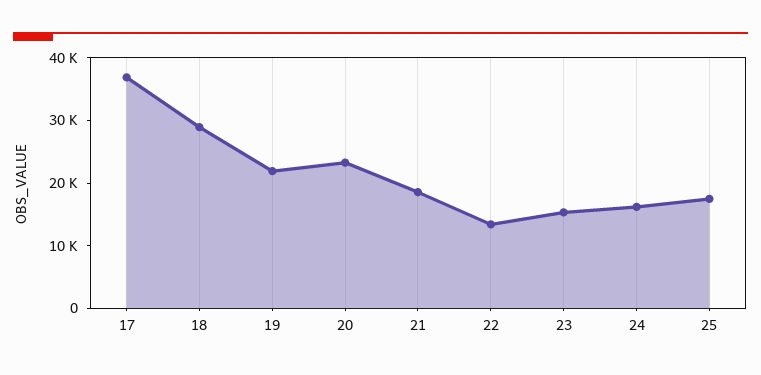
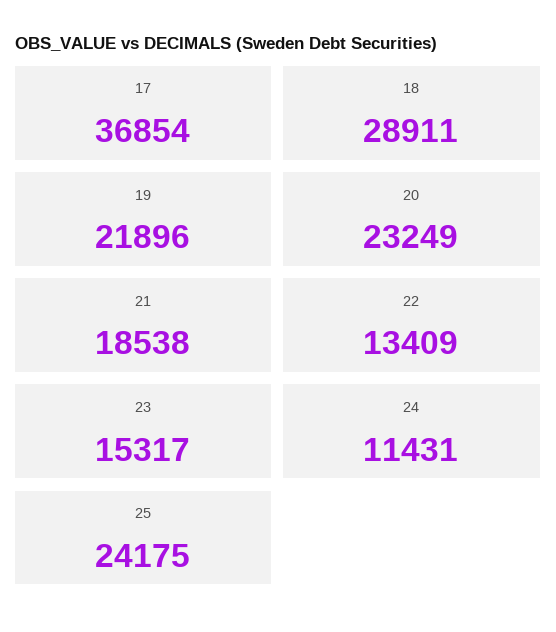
24: 16000 -> 11431
25: 18000 -> 24175

